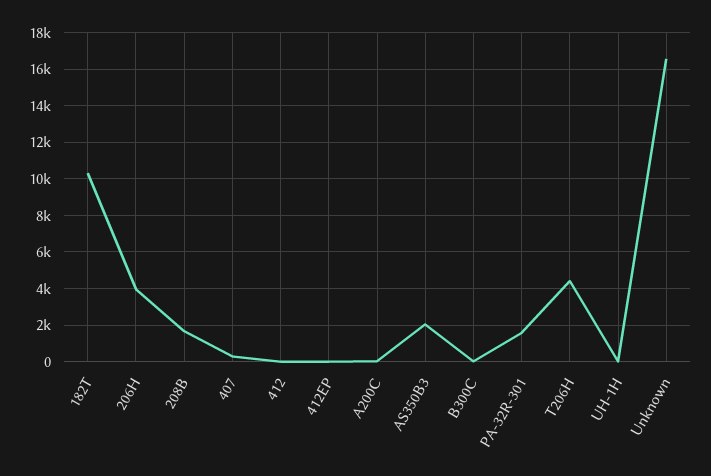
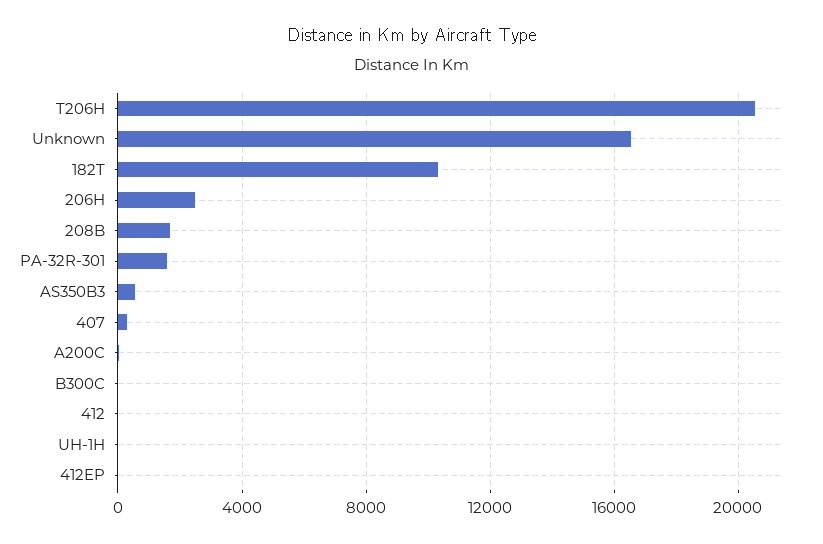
206H: 4000 -> 2500
AS350B3: 2000 -> 500
T206H: 4500 -> 20500

